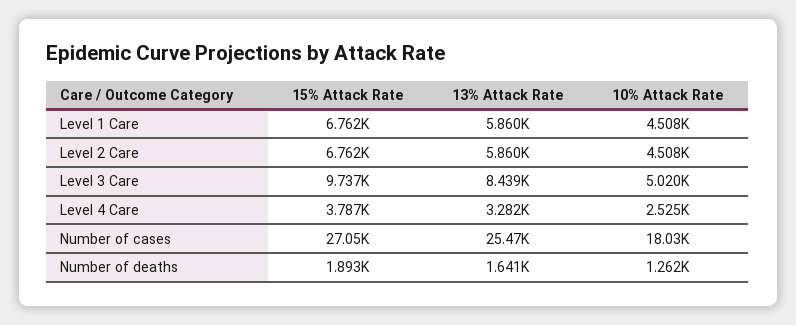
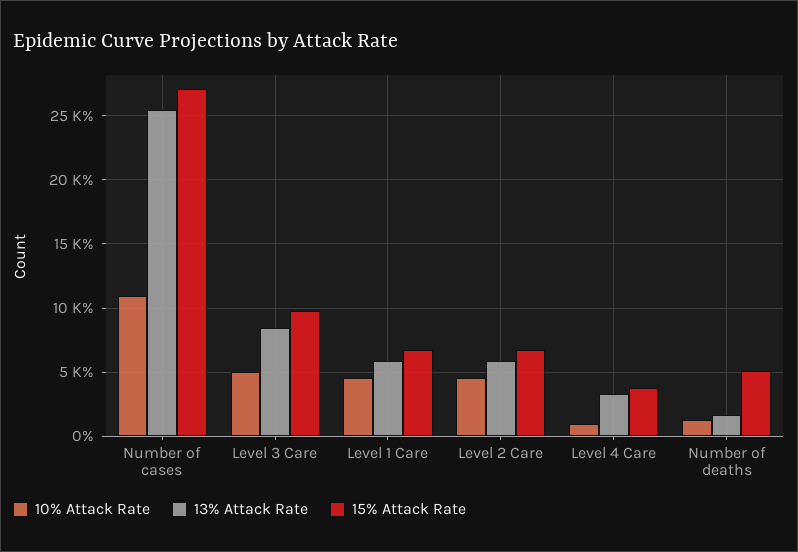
10% Attack Rate, Level 4 Care: 2525 -> 1000
10% Attack Rate, Number of cases: 18030 -> 11000
15% Attack Rate, Number of deaths: 1893 -> 5000

